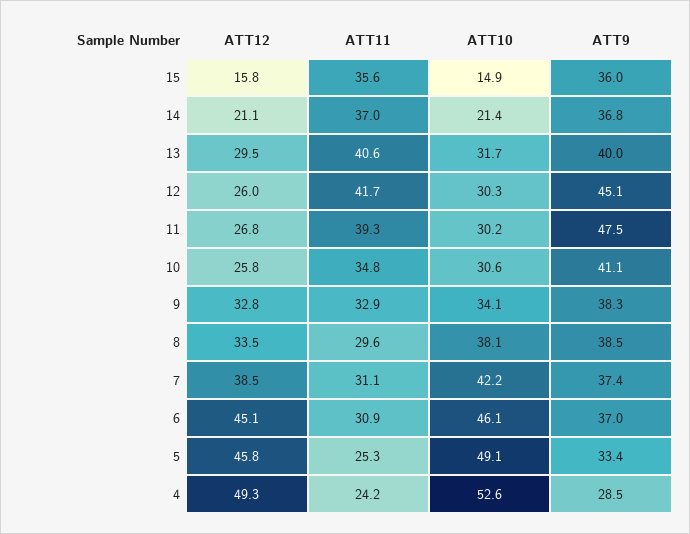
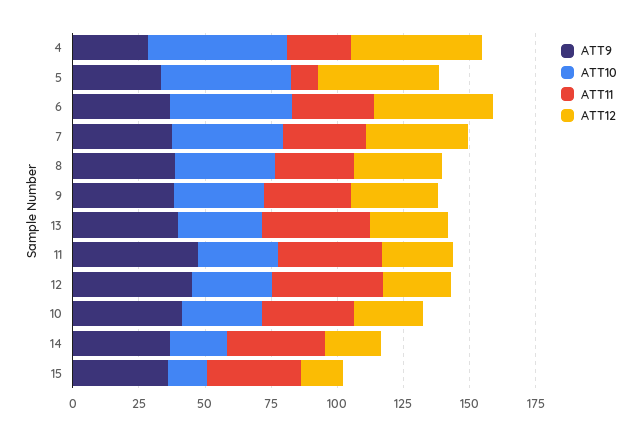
ATT11, 5: 25.3 -> 10

